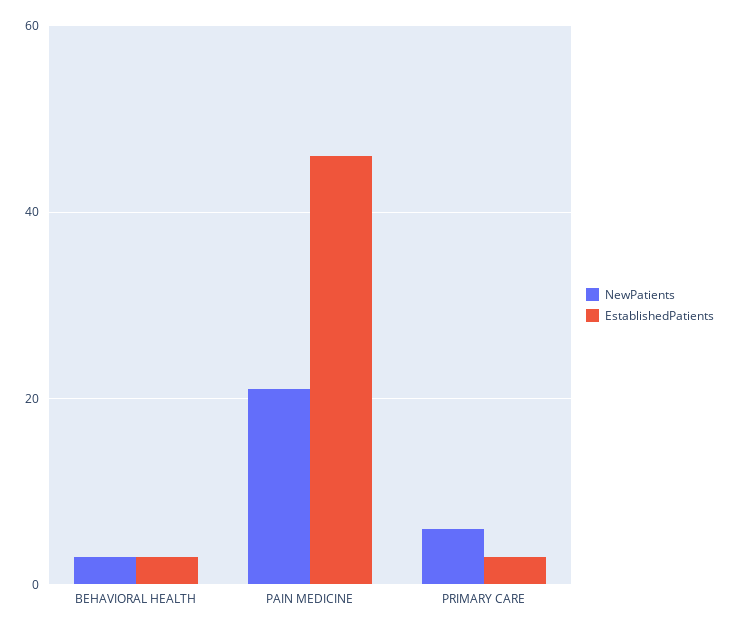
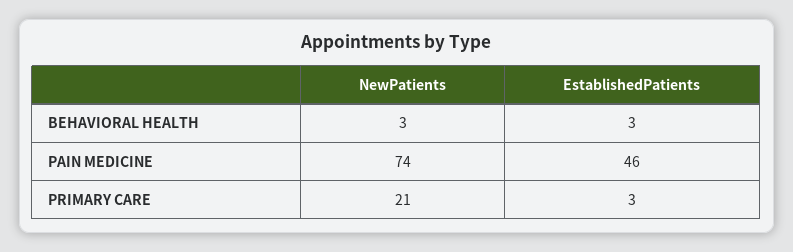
NewPatients, PAIN MEDICINE: 20 -> 74
NewPatients, PRIMARY CARE: 5 -> 21

